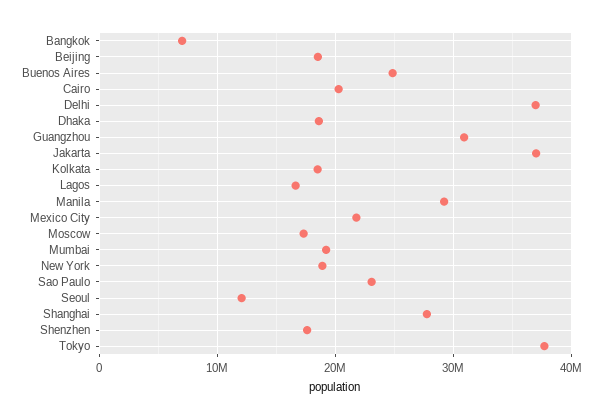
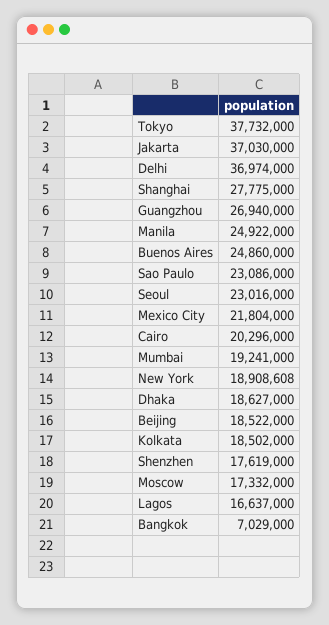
Guangzhou: 31000000 -> 26940000
Manila: 29000000 -> 24922000
Seoul: 12000000 -> 23016000

